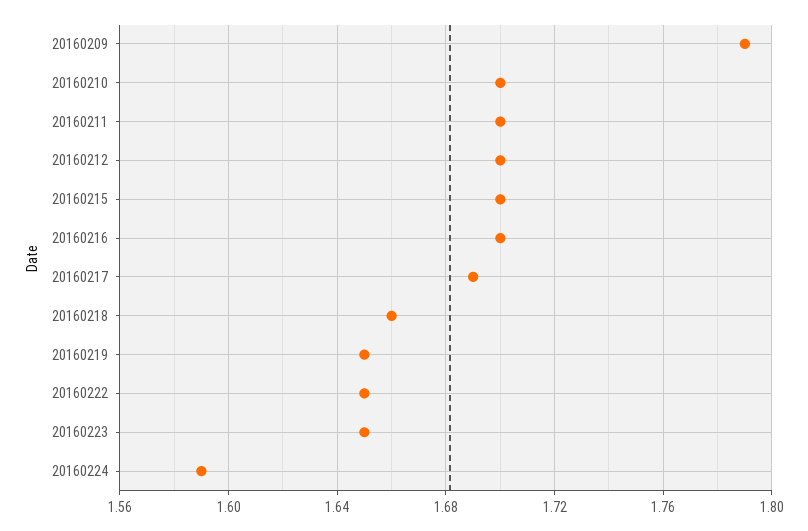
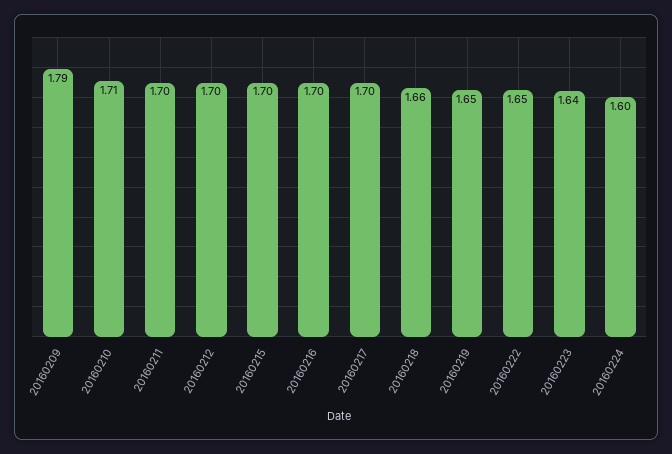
20160210: 1.7 -> 1.71
20160217: 1.69 -> 1.7
20160223: 1.65 -> 1.64
20160224: 1.59 -> 1.6

